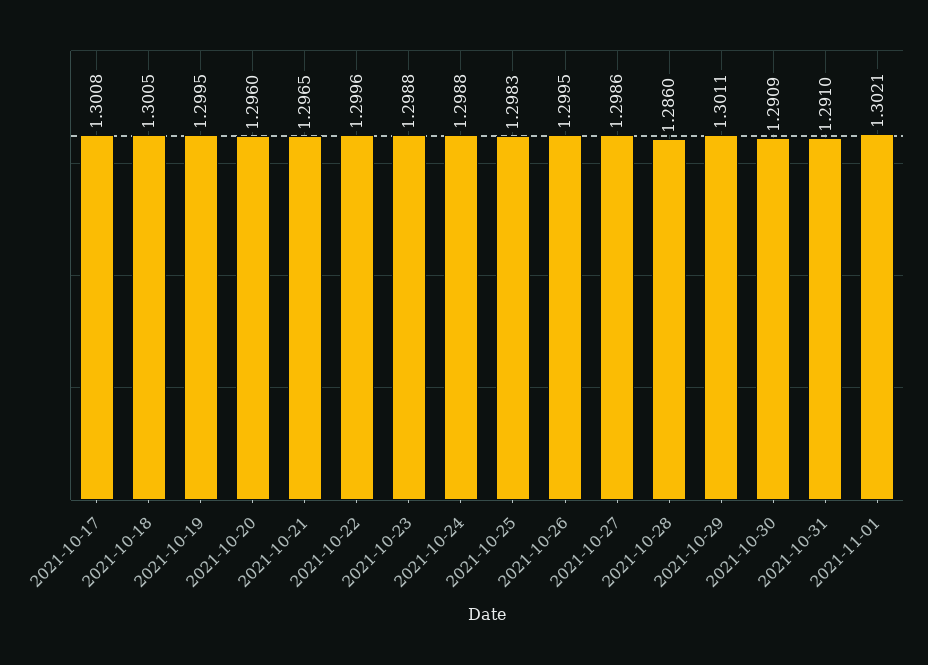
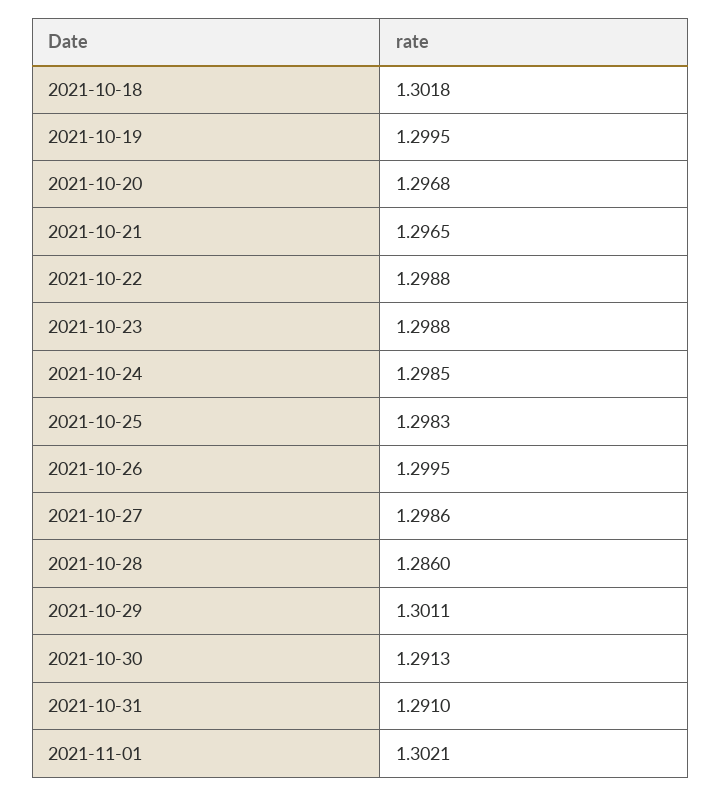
2021-10-17: 1.3008 -> none
2021-10-18: 1.3005 -> 1.3018
2021-10-20: 1.296 -> 1.2968
2021-10-22: 1.2996 -> 1.2988
2021-10-24: 1.2988 -> 1.2985
2021-10-30: 1.2909 -> 1.2913

